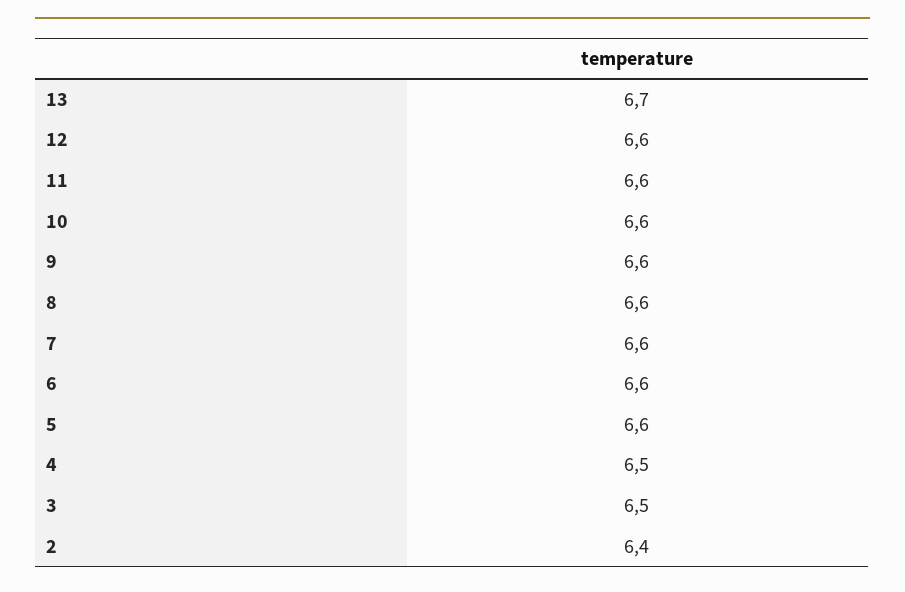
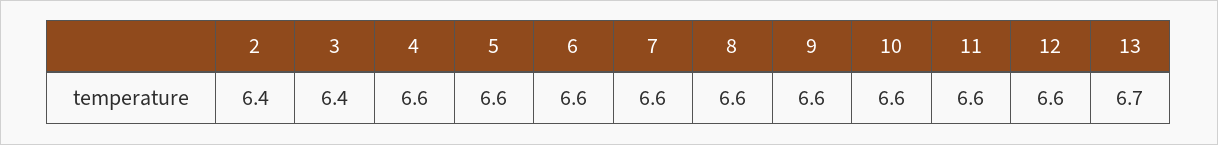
4: 6.5 -> 6.6
3: 6.5 -> 6.4

